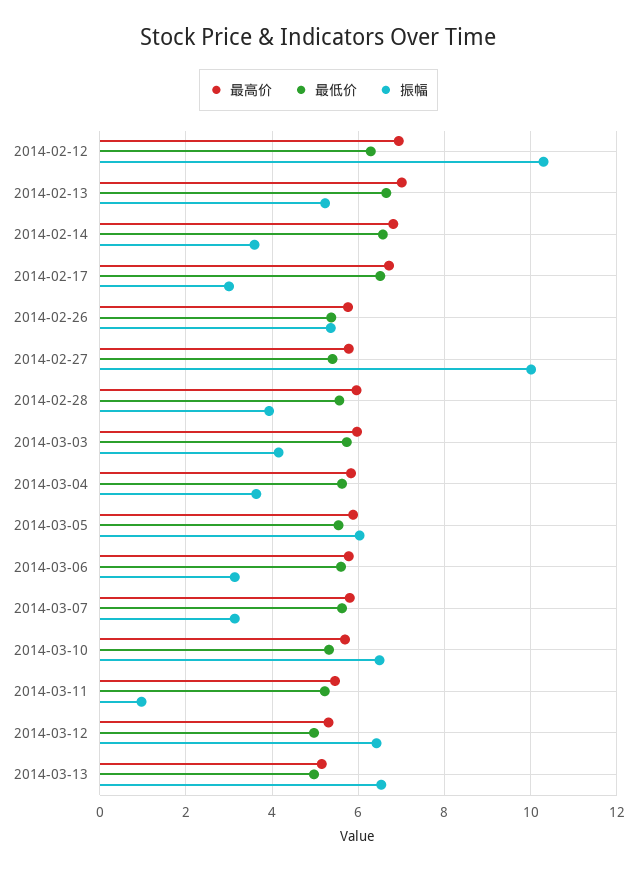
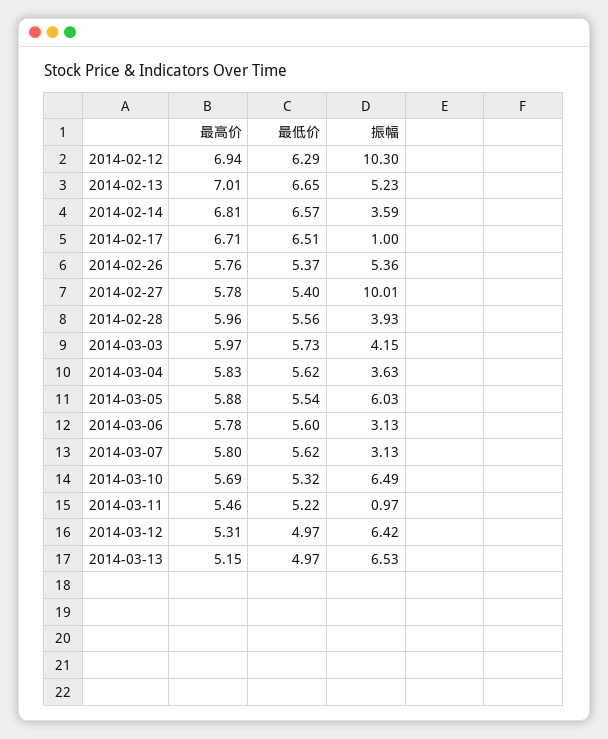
振幅, 2014-02-17: 3 -> 1

